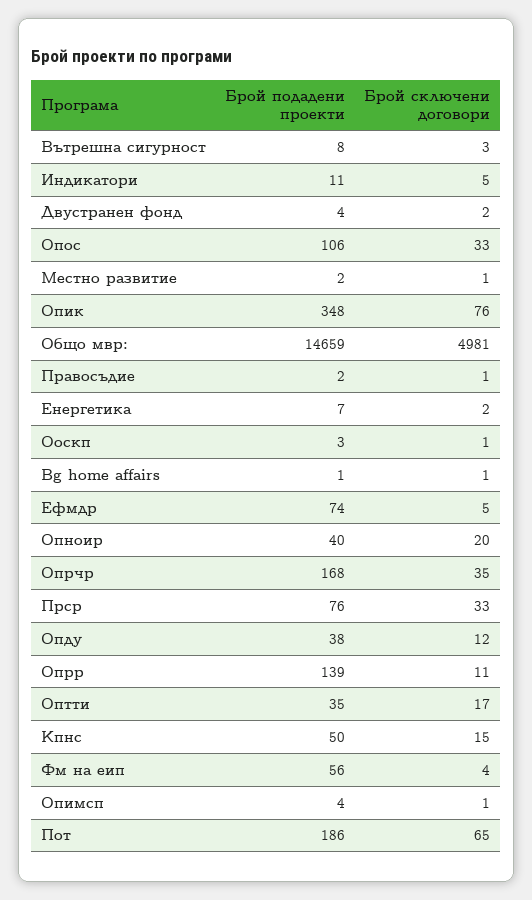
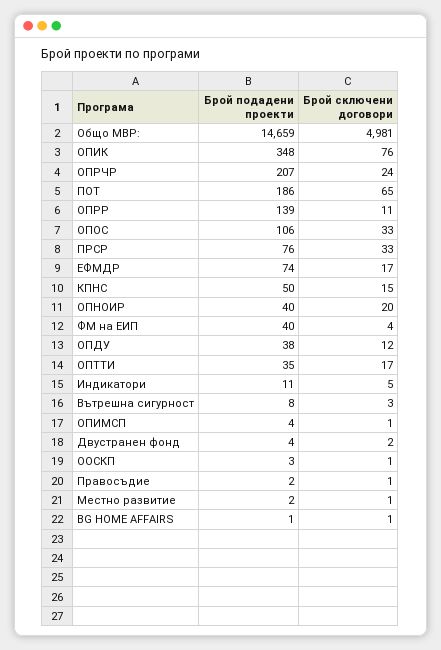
Брой подадени проекти, Енергетика: 7 -> none
Брой сключени договори, Енергетика: 2 -> none
Брой сключени договори, Ефмдр: 5 -> 17
Брой подадени проекти, Опрчр: 168 -> 207
Брой сключени договори, Опрчр: 35 -> 24
Брой подадени проекти, Фм на еип: 56 -> 40

